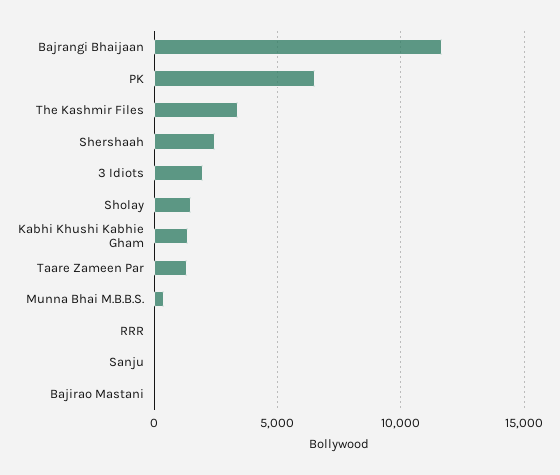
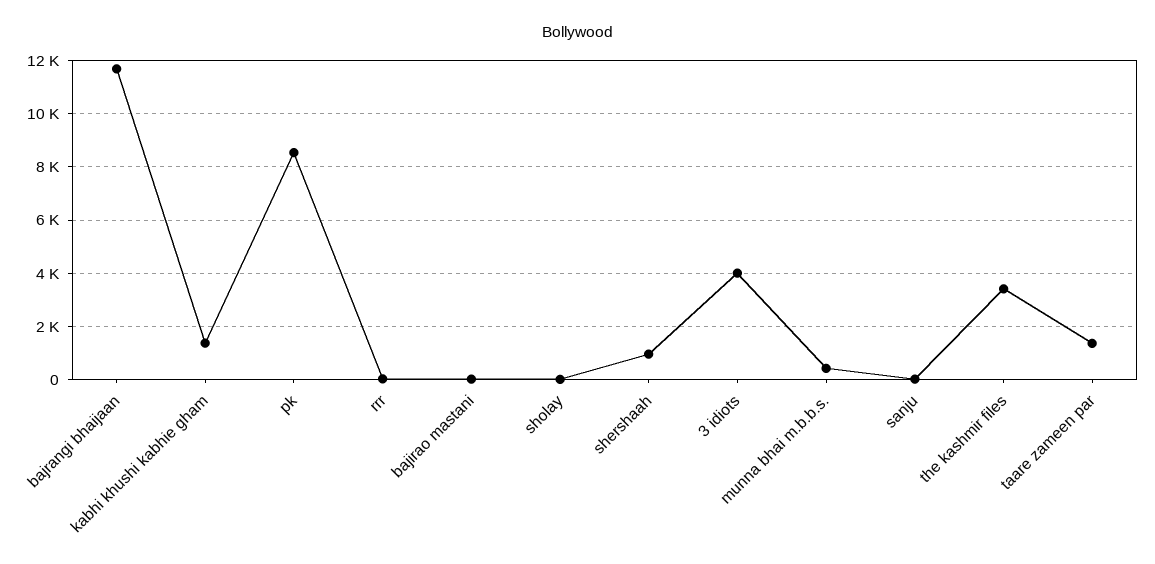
PK: 6500 -> 8500
Shershaah: 2500 -> 1000
3 Idiots: 2000 -> 4000
Sholay: 1500 -> 0

